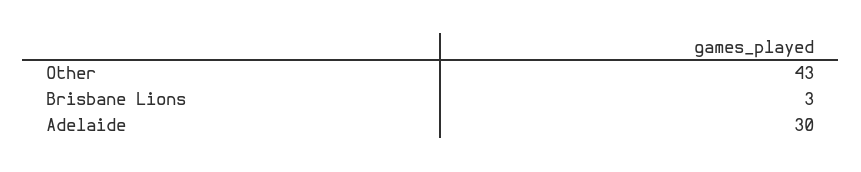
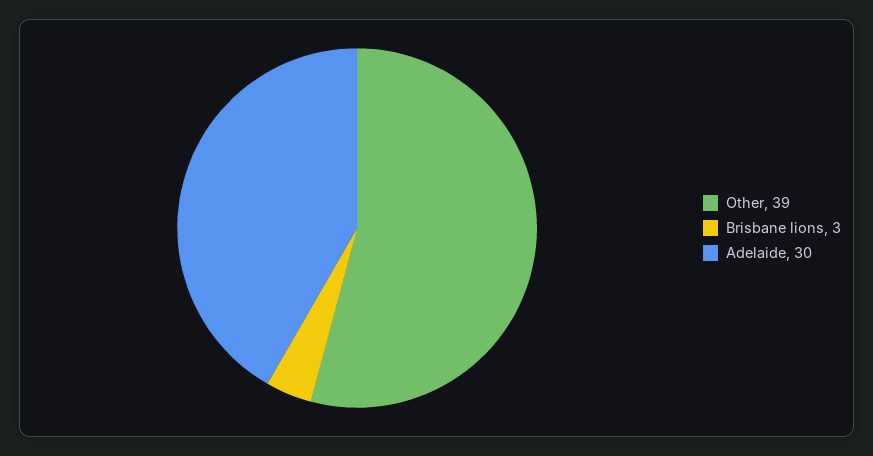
Other: 43 -> 39

